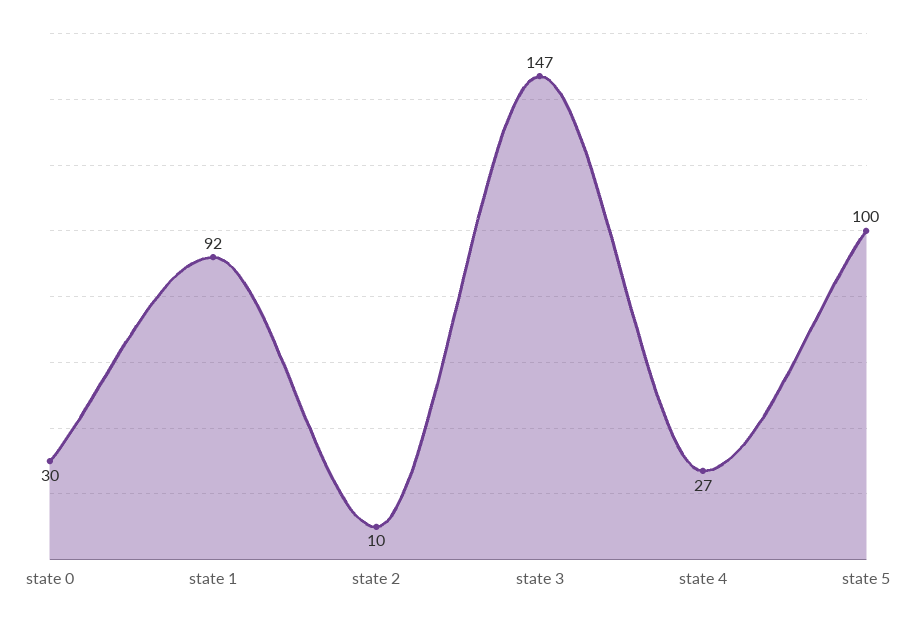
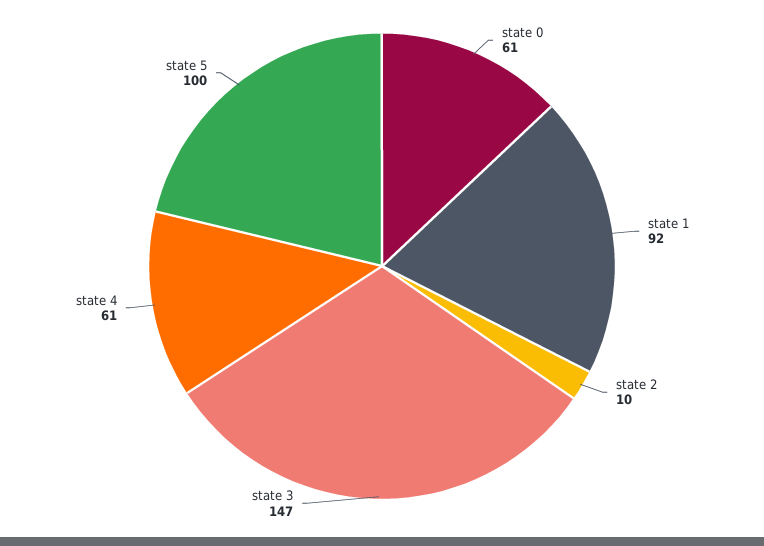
state 0: 30 -> 61
state 4: 27 -> 61

